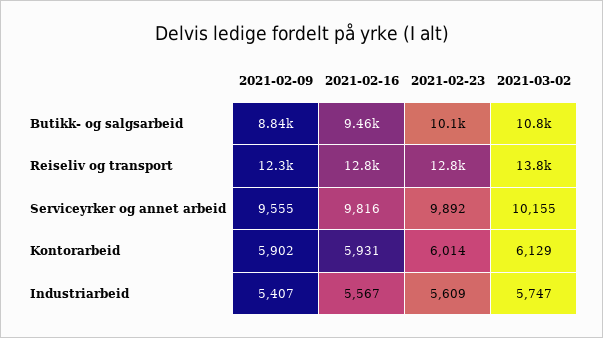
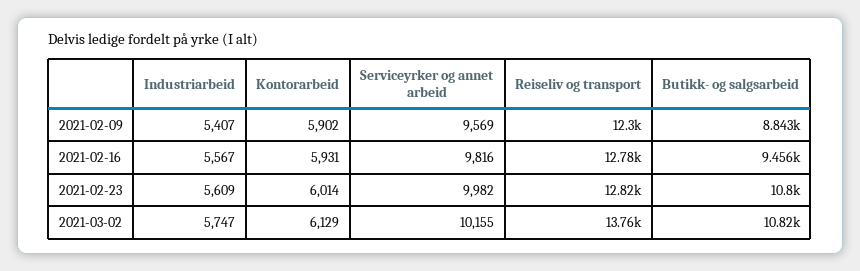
2021-02-23, Butikk- og salgsarbeid: 10100 -> 10800
2021-02-09, Serviceyrker og annet arbeid: 9555 -> 9569
2021-02-23, Serviceyrker og annet arbeid: 9892 -> 9982

